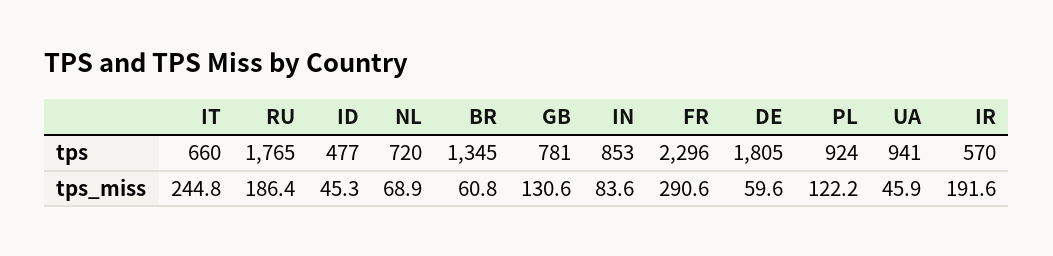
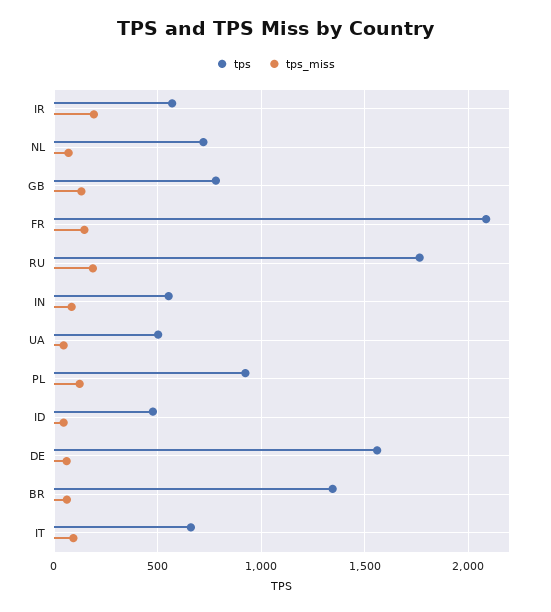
tps, IN: 853 -> 550
tps, FR: 2296 -> 2100
tps, DE: 1805 -> 1550
tps, UA: 941 -> 500
tps_miss, IT: 244.8 -> 100
tps_miss, FR: 290.6 -> 150

